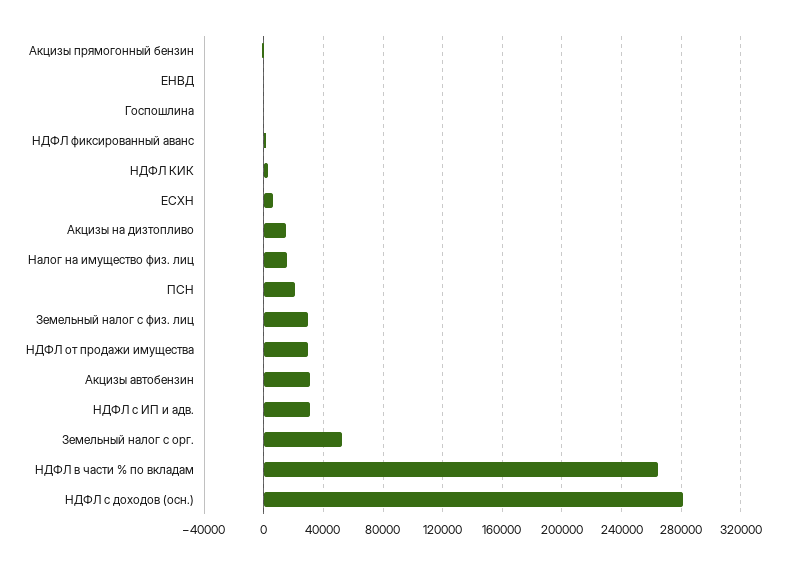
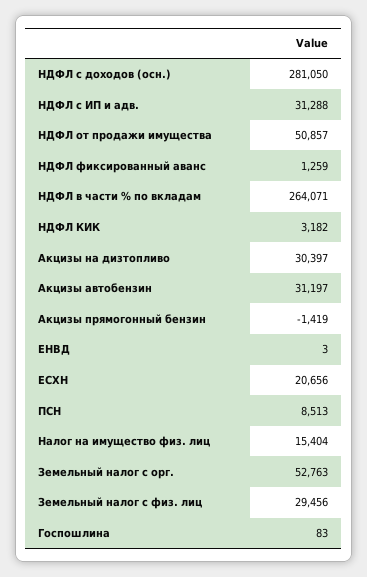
ЕСХН: 5000 -> 20656
Акцизы на дизтопливо: 15000 -> 30397
ПСН: 20000 -> 8513
НДФЛ от продажи имущества: 30000 -> 50857

